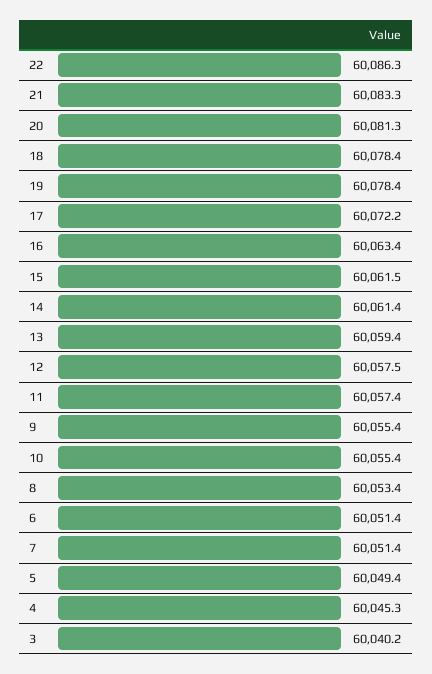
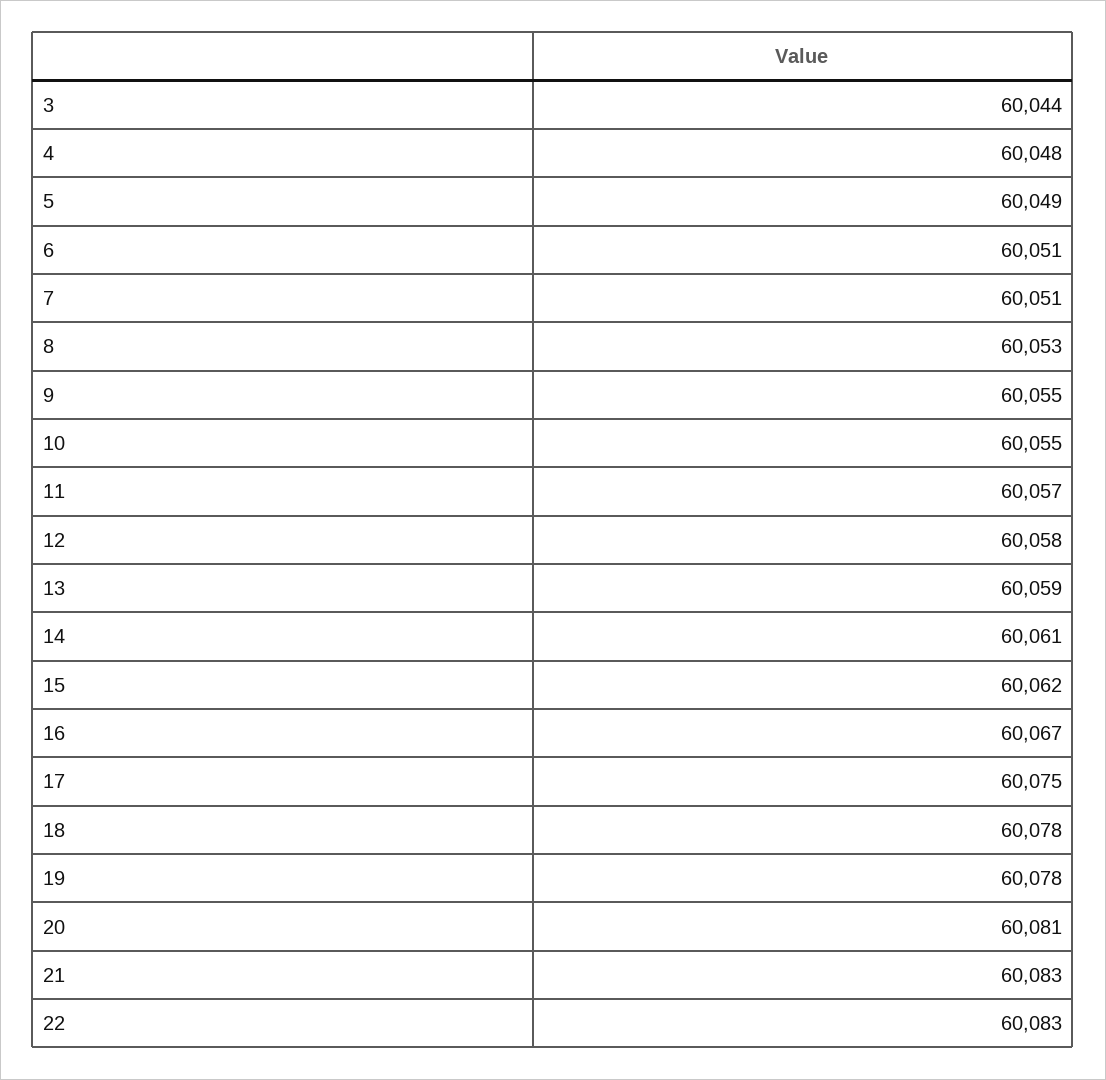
22: 60086.3 -> 60083
17: 60072.2 -> 60075
16: 60063.4 -> 60067
4: 60045.3 -> 60048
3: 60040.2 -> 60044

